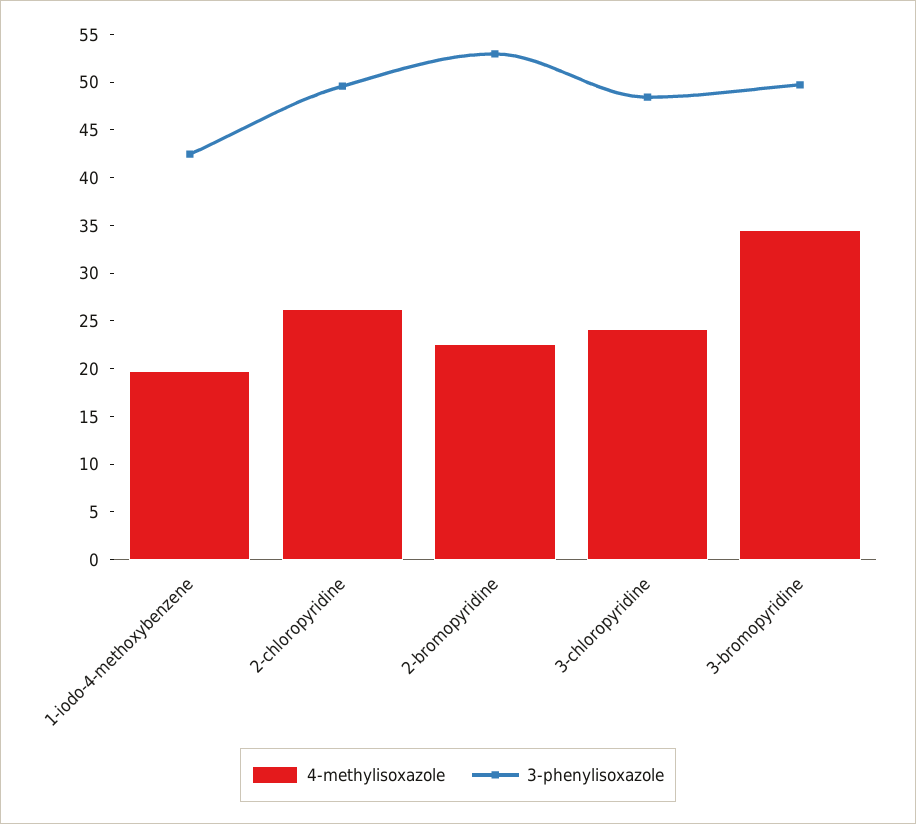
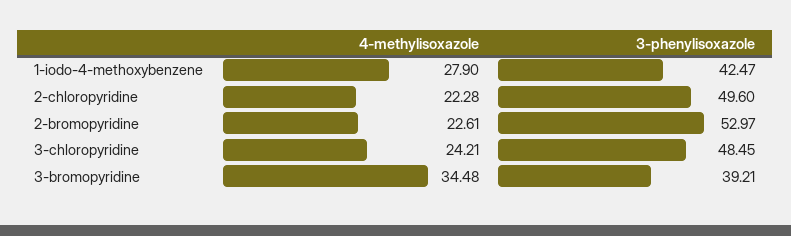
4-methylisoxazole, 1-iodo-4-methoxybenzene: 20 -> 27.9
4-methylisoxazole, 2-chloropyridine: 26 -> 22.28
3-phenylisoxazole, 3-bromopyridine: 50 -> 39.21

